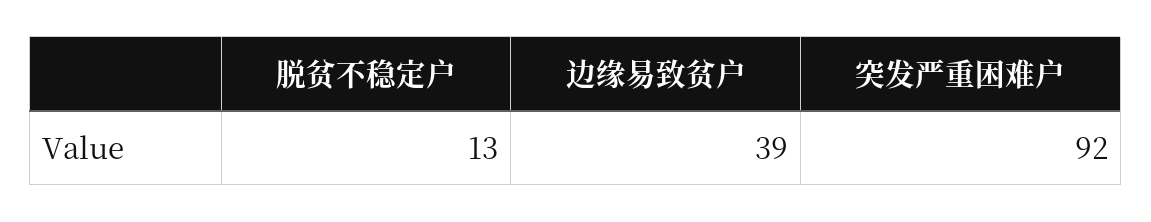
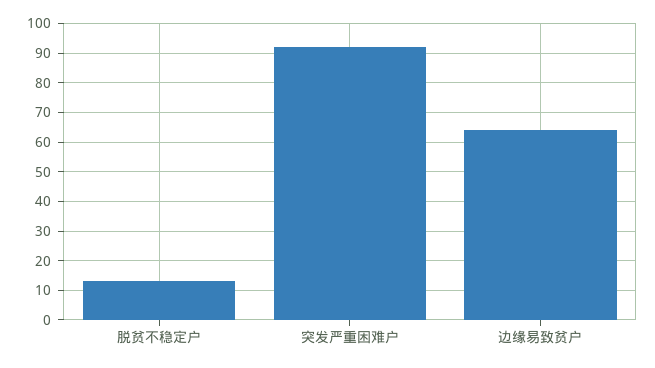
边缘易致贫户: 39 -> 65

